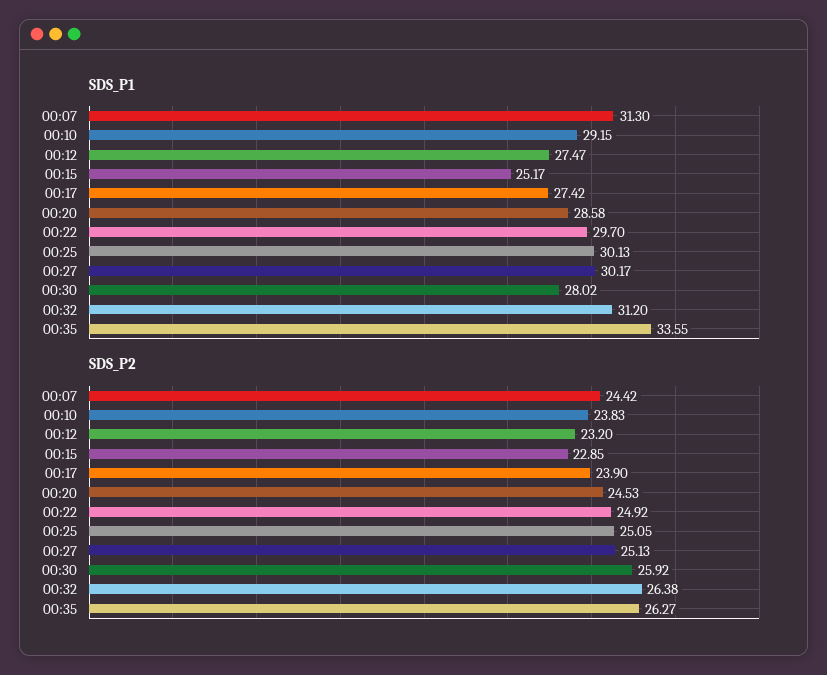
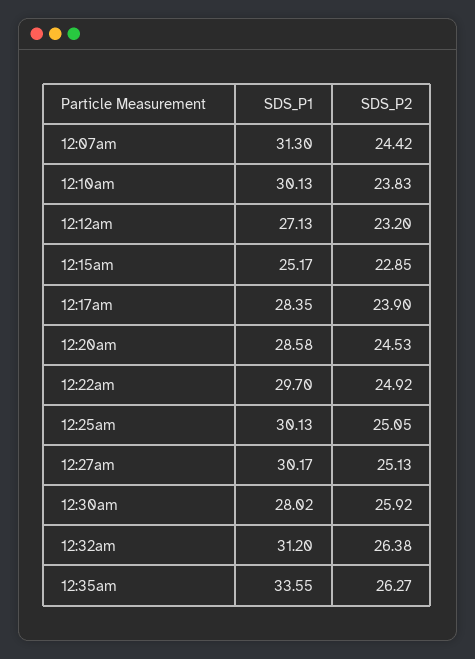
SDS_P1, 00:10: 29.15 -> 30.13
SDS_P1, 00:12: 27.47 -> 27.13
SDS_P1, 00:17: 27.42 -> 28.35

